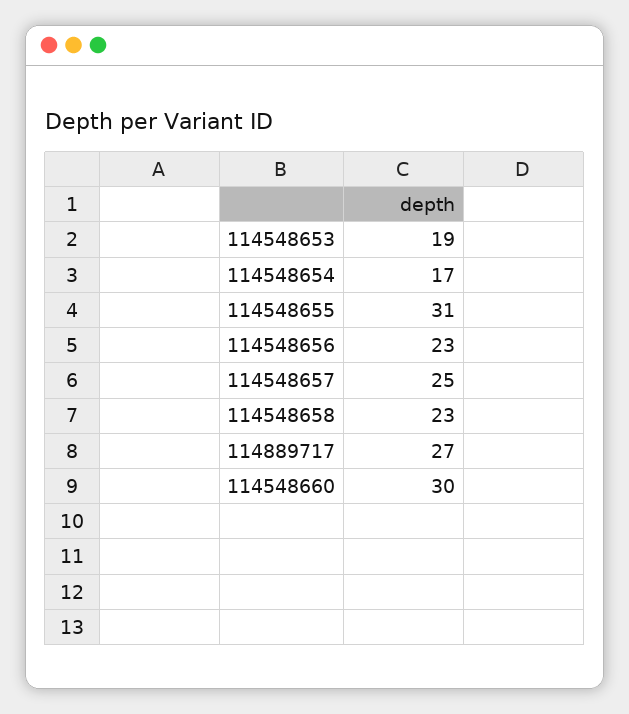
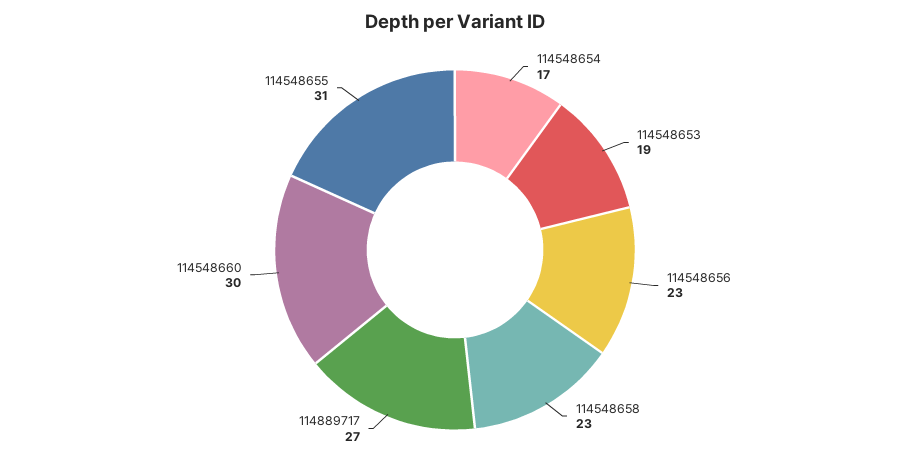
114548657: 25 -> none

